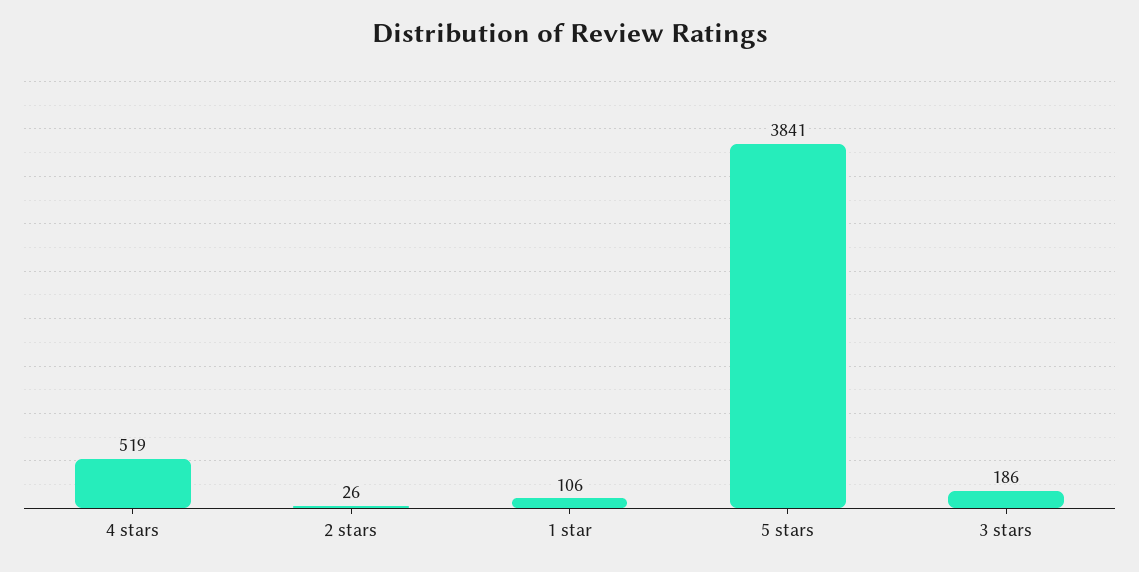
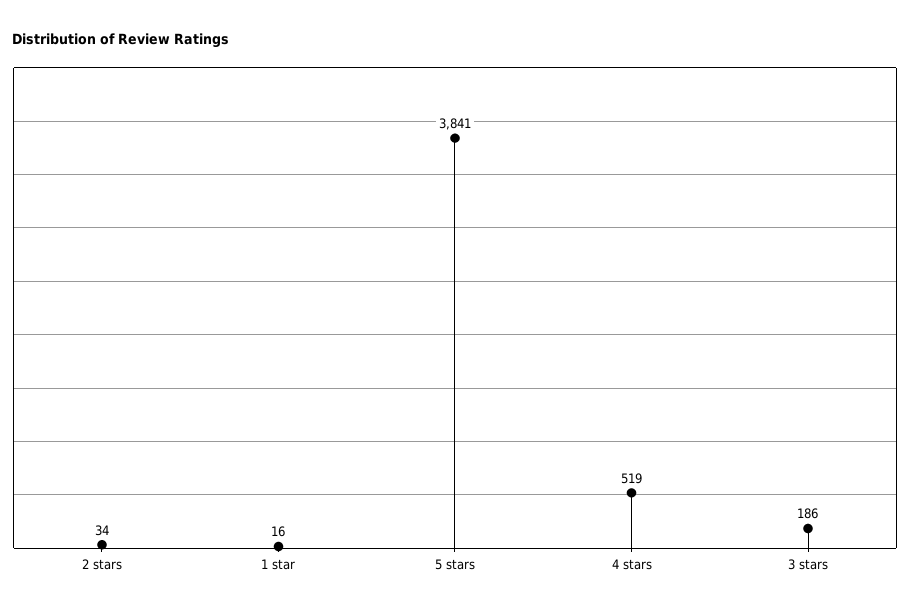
2 stars: 26 -> 34
1 star: 106 -> 16

